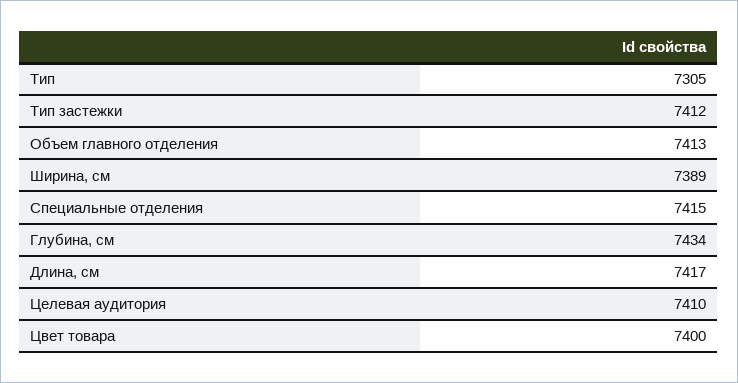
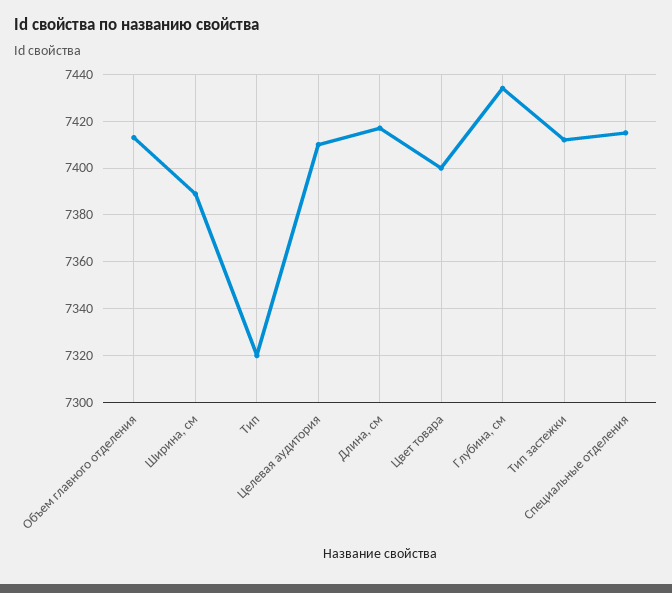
Тип: 7305 -> 7320

